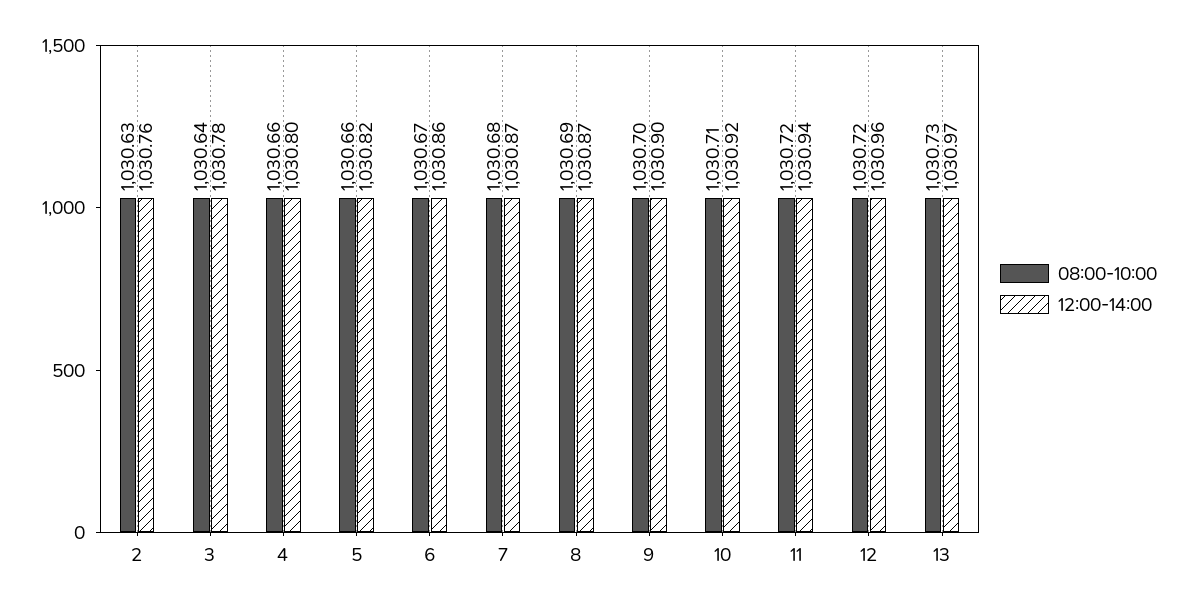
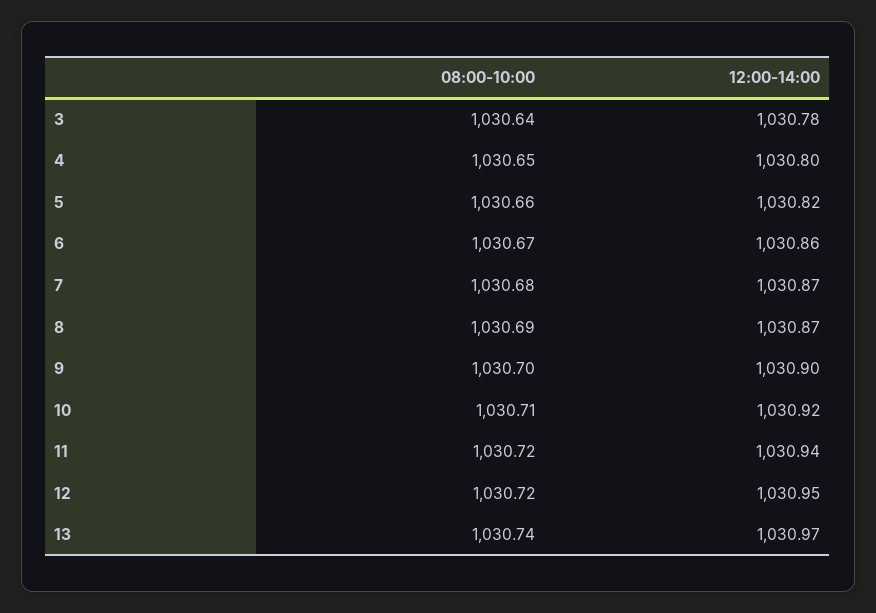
08:00-10:00, 2: 1030.63 -> none
12:00-14:00, 2: 1030.76 -> none
08:00-10:00, 4: 1030.66 -> 1030.65
12:00-14:00, 12: 1030.96 -> 1030.95
08:00-10:00, 13: 1030.73 -> 1030.74

